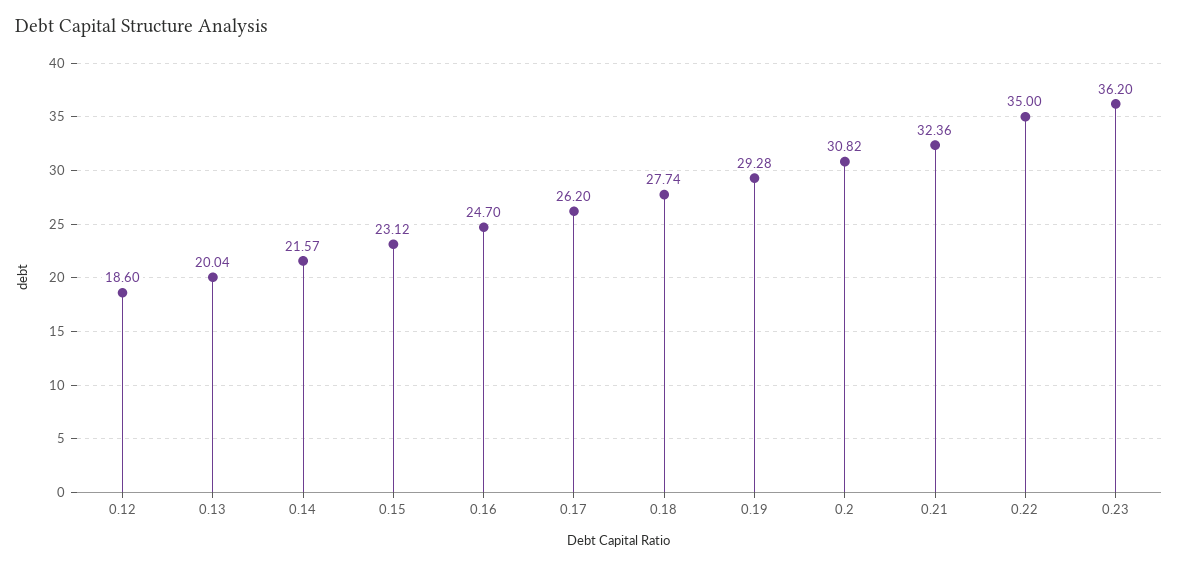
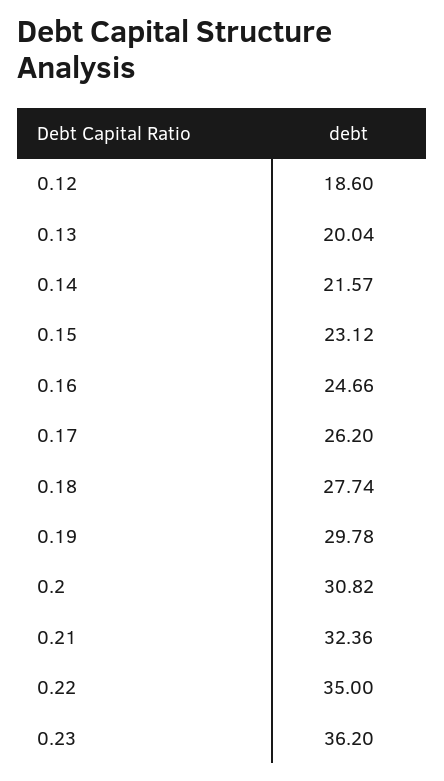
0.16: 24.7 -> 24.66
0.19: 29.28 -> 29.78

